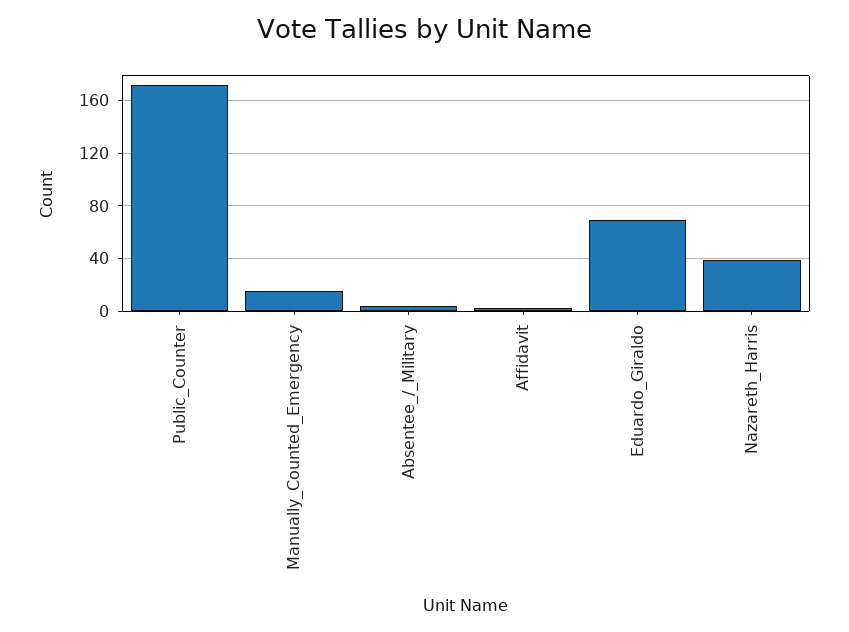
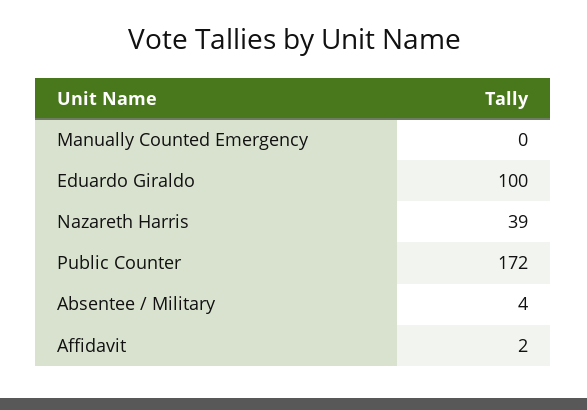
Manually_Counted_Emergency: 15 -> 0
Eduardo_Giraldo: 70 -> 100

